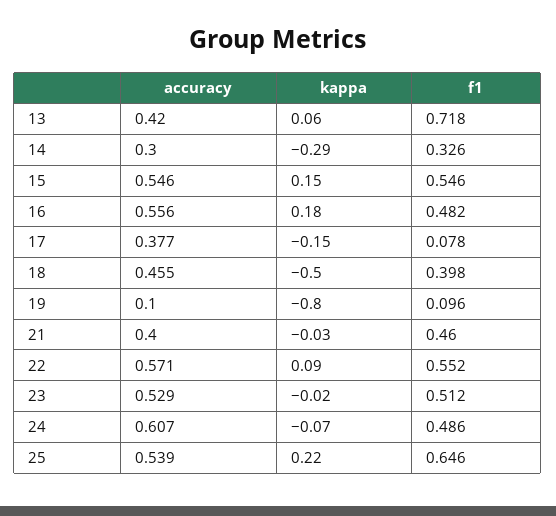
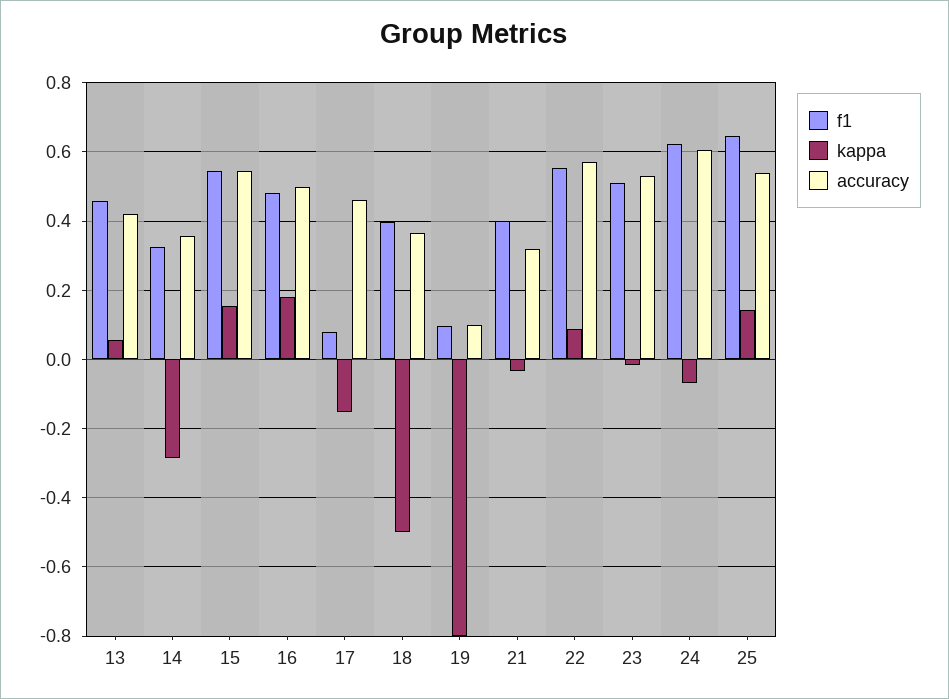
f1, 13: 0.718 -> 0.46
accuracy, 14: 0.3 -> 0.36
accuracy, 16: 0.556 -> 0.5
accuracy, 17: 0.377 -> 0.46
accuracy, 18: 0.455 -> 0.36
accuracy, 21: 0.4 -> 0.32
f1, 21: 0.46 -> 0.4
f1, 24: 0.486 -> 0.62
kappa, 25: 0.22 -> 0.14

